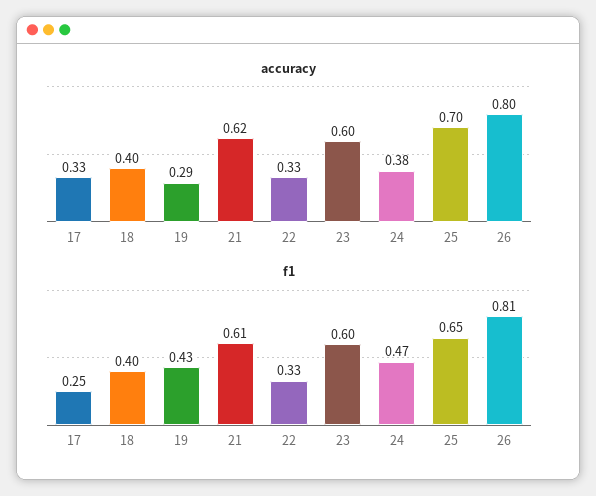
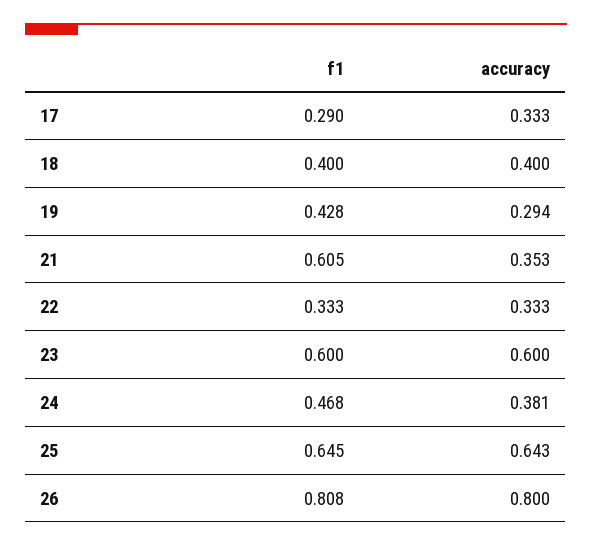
accuracy, 21: 0.62 -> 0.353
accuracy, 25: 0.7 -> 0.643
f1, 17: 0.25 -> 0.29

